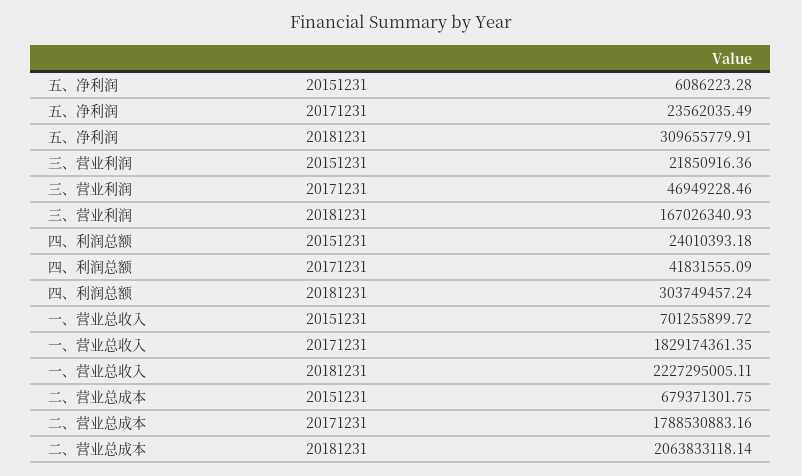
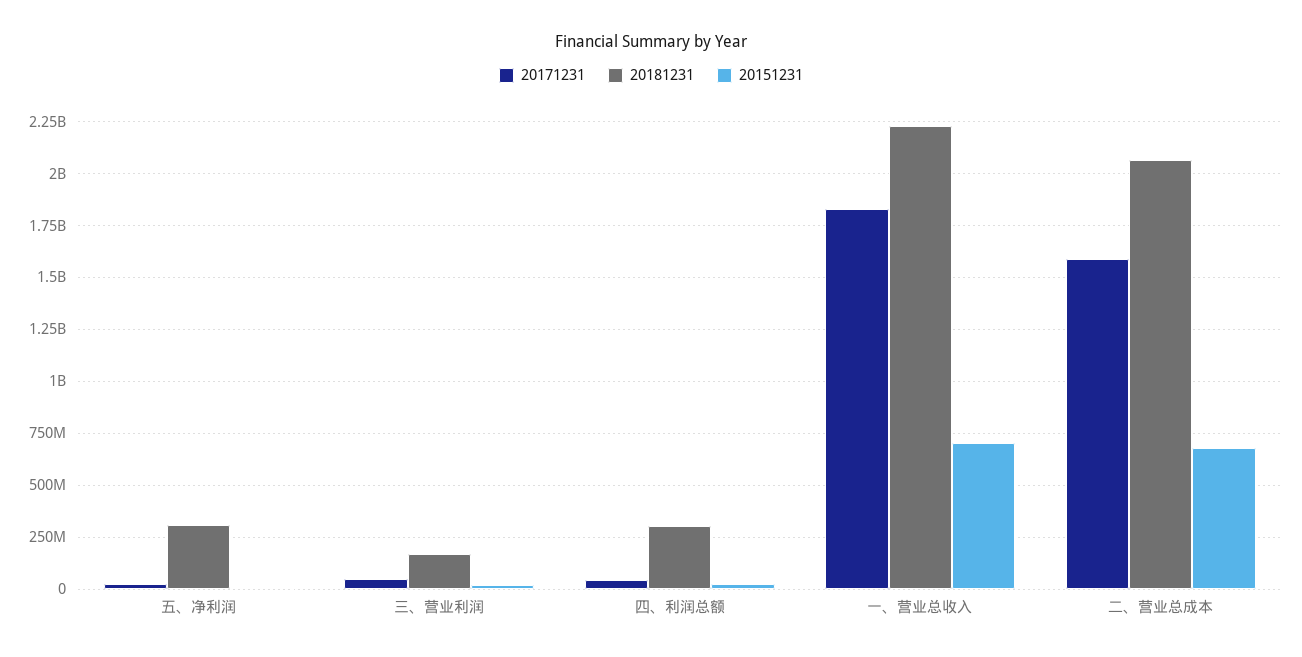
20171231, 二、营业总成本: 1788530883.16 -> 1600000000

